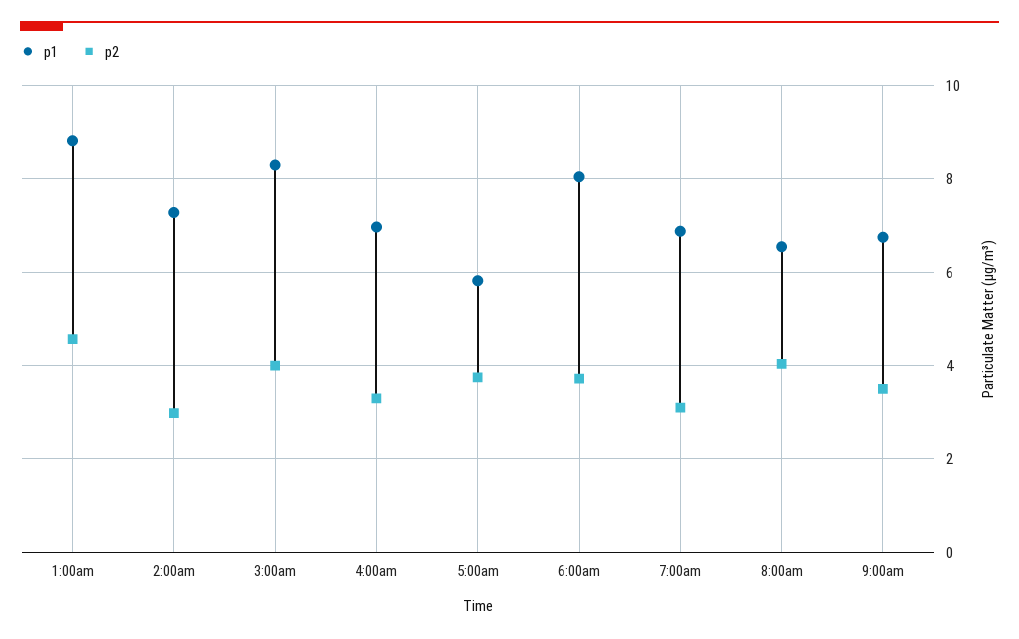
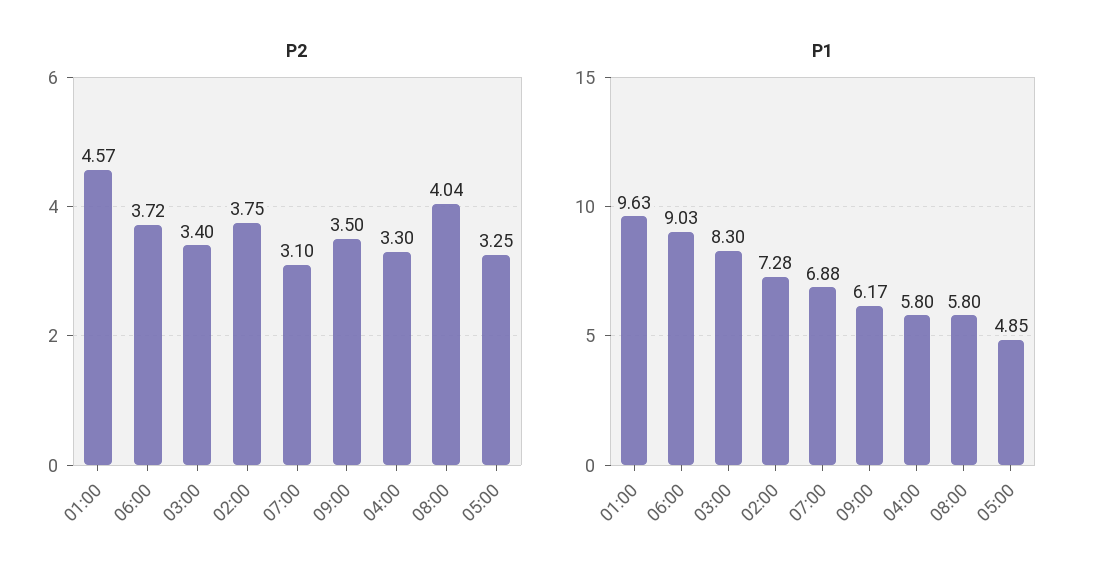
p1, 1:00am: 8.8 -> 9.63
p2, 2:00am: 3 -> 3.75
p2, 3:00am: 4 -> 3.4
p1, 4:00am: 7 -> 5.8
p1, 5:00am: 5.8 -> 4.85
p2, 5:00am: 3.8 -> 3.25
p1, 6:00am: 8 -> 9.03
p1, 8:00am: 6.6 -> 5.8
p1, 9:00am: 6.8 -> 6.17

